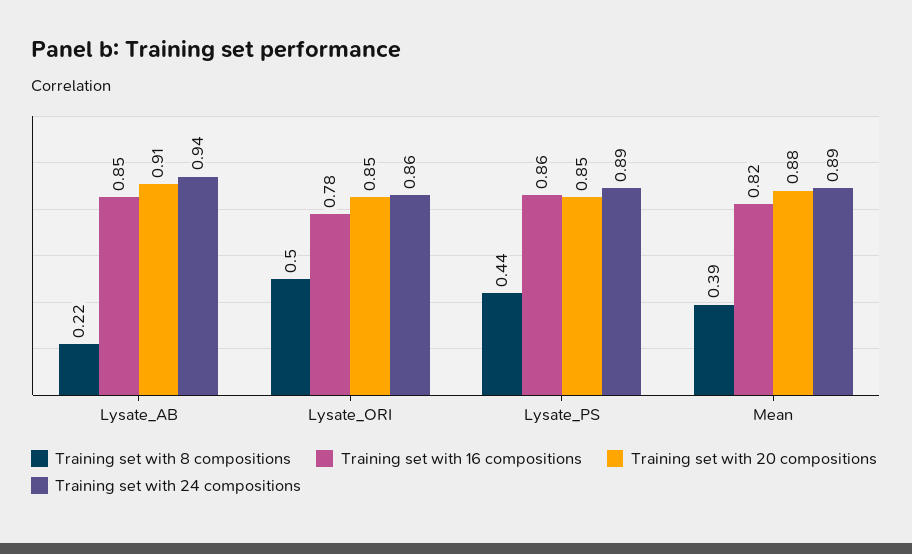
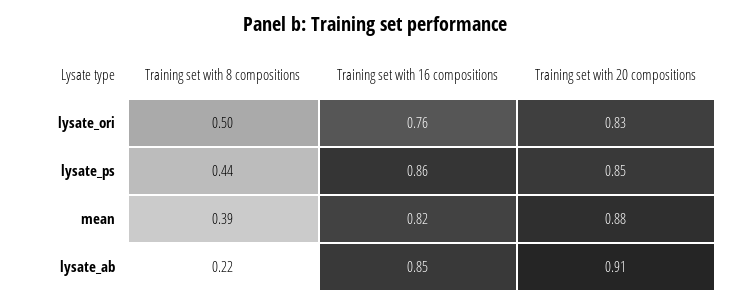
Training set with 24 compositions, Lysate_AB: 0.94 -> none
Training set with 16 compositions, Lysate_ORI: 0.78 -> 0.76
Training set with 20 compositions, Lysate_ORI: 0.85 -> 0.83
Training set with 24 compositions, Lysate_ORI: 0.86 -> none
Training set with 24 compositions, Lysate_PS: 0.89 -> none
Training set with 24 compositions, Mean: 0.89 -> none

